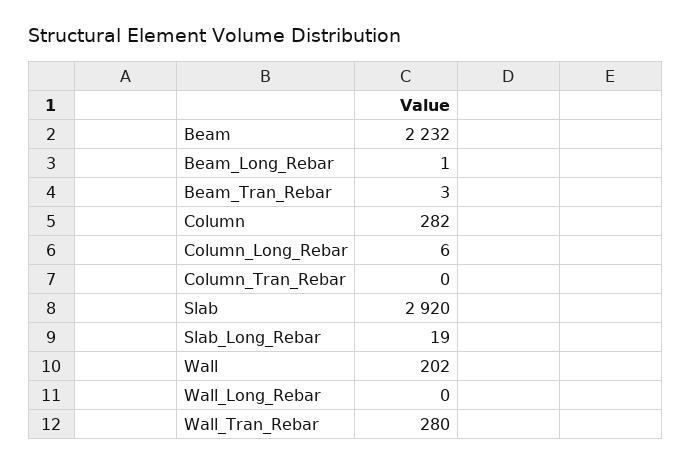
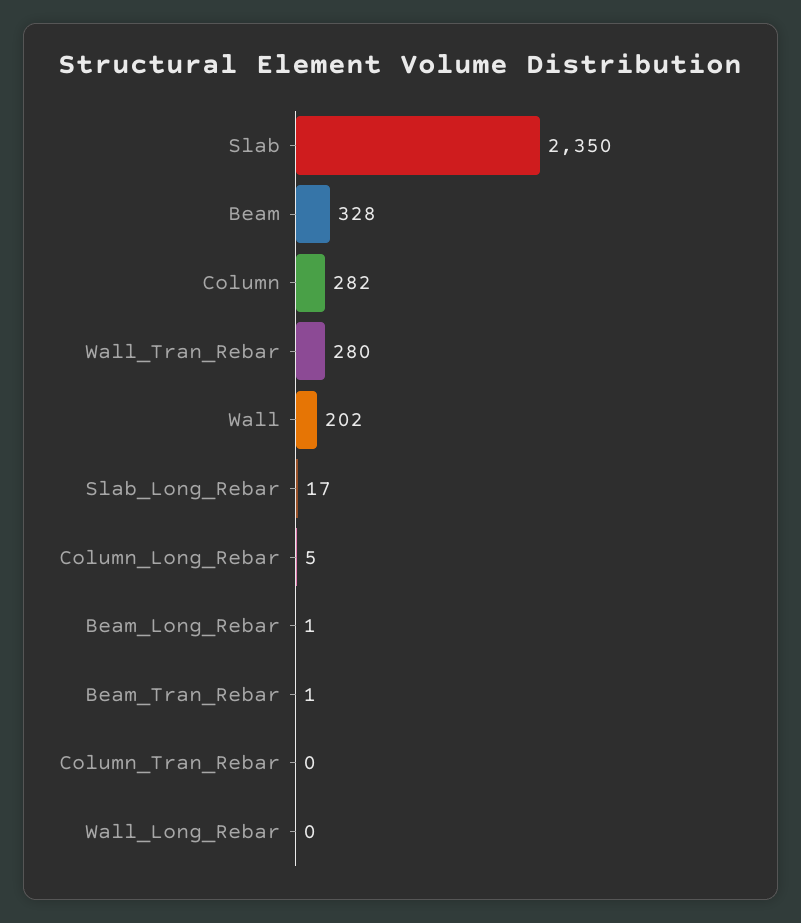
Beam: 2232 -> 328
Beam_Tran_Rebar: 3 -> 1
Column_Long_Rebar: 6 -> 5
Slab: 2920 -> 2350
Slab_Long_Rebar: 19 -> 17

